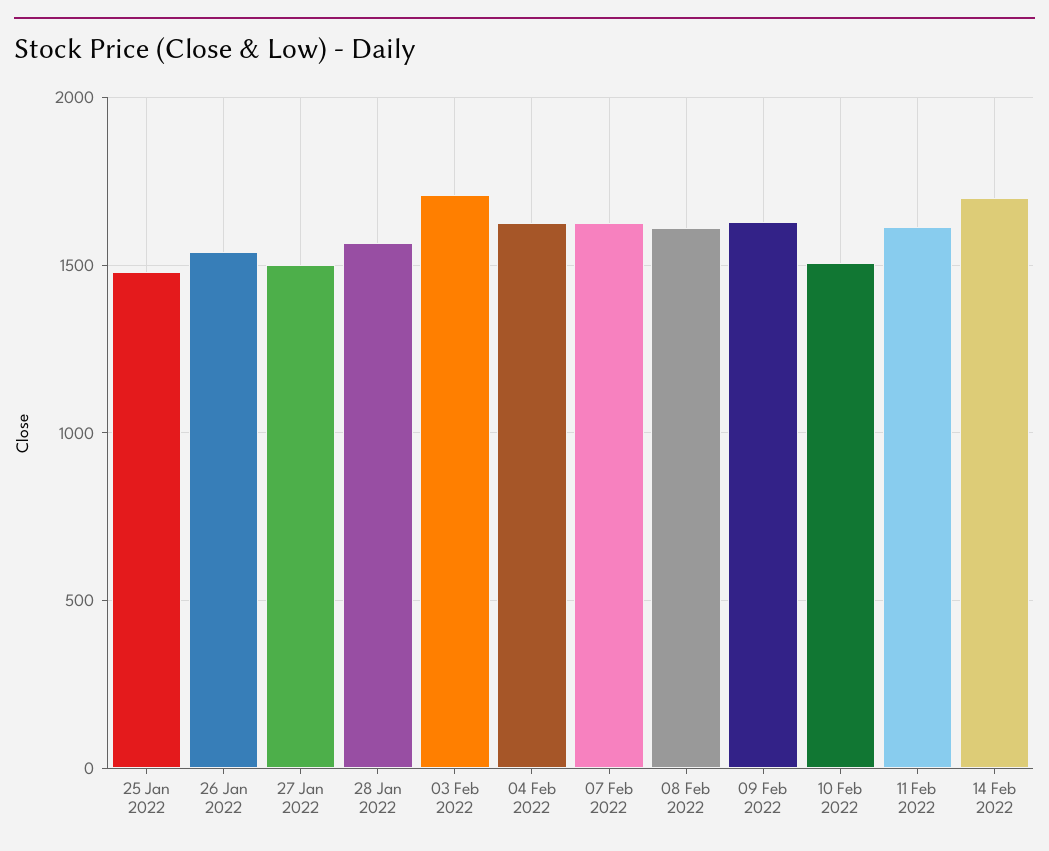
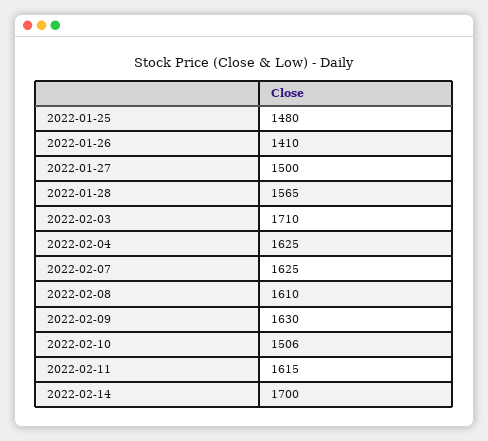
26 Jan 2022: 1550 -> 1410

